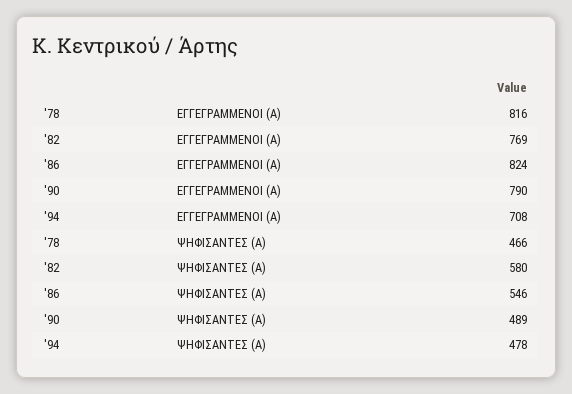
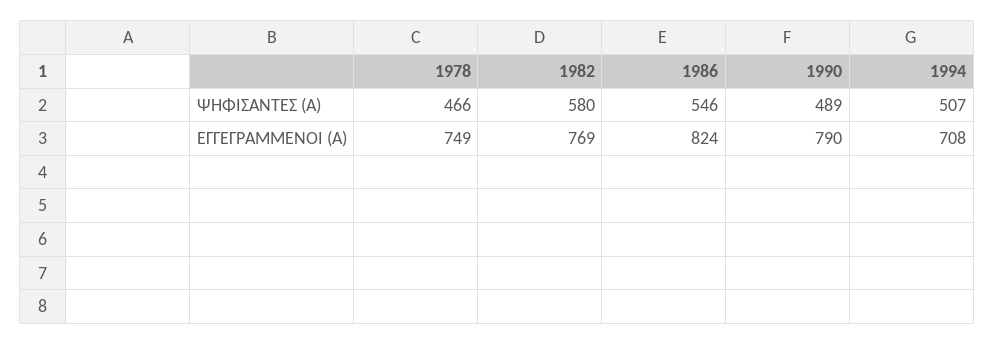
'78, ΕΓΓΕΓΡΑΜΜΕΝΟΙ (Α): 816 -> 749
'94, ΨΗΦΙΣΑΝΤΕΣ (Α): 478 -> 507

